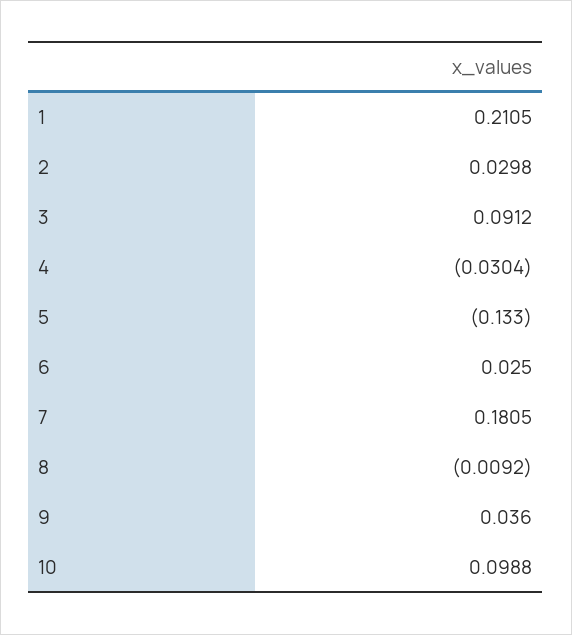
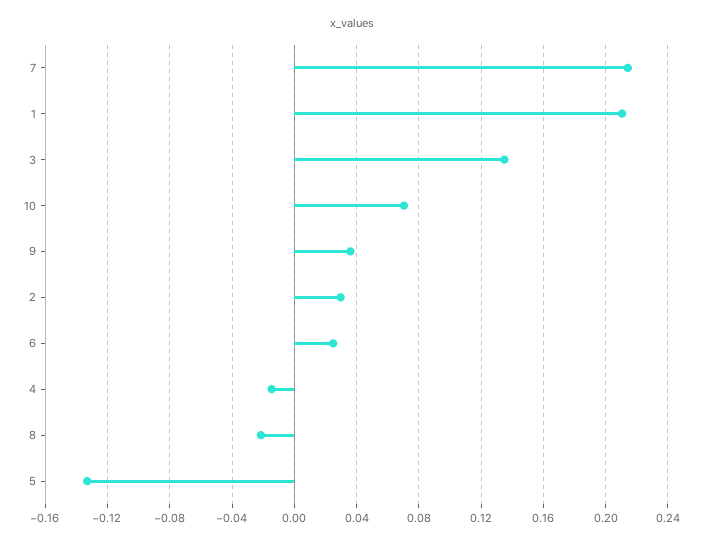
3: 0.0912 -> 0.135
4: -0.0304 -> -0.015
7: 0.1805 -> 0.215
8: -0.0092 -> -0.02
10: 0.0988 -> 0.07

